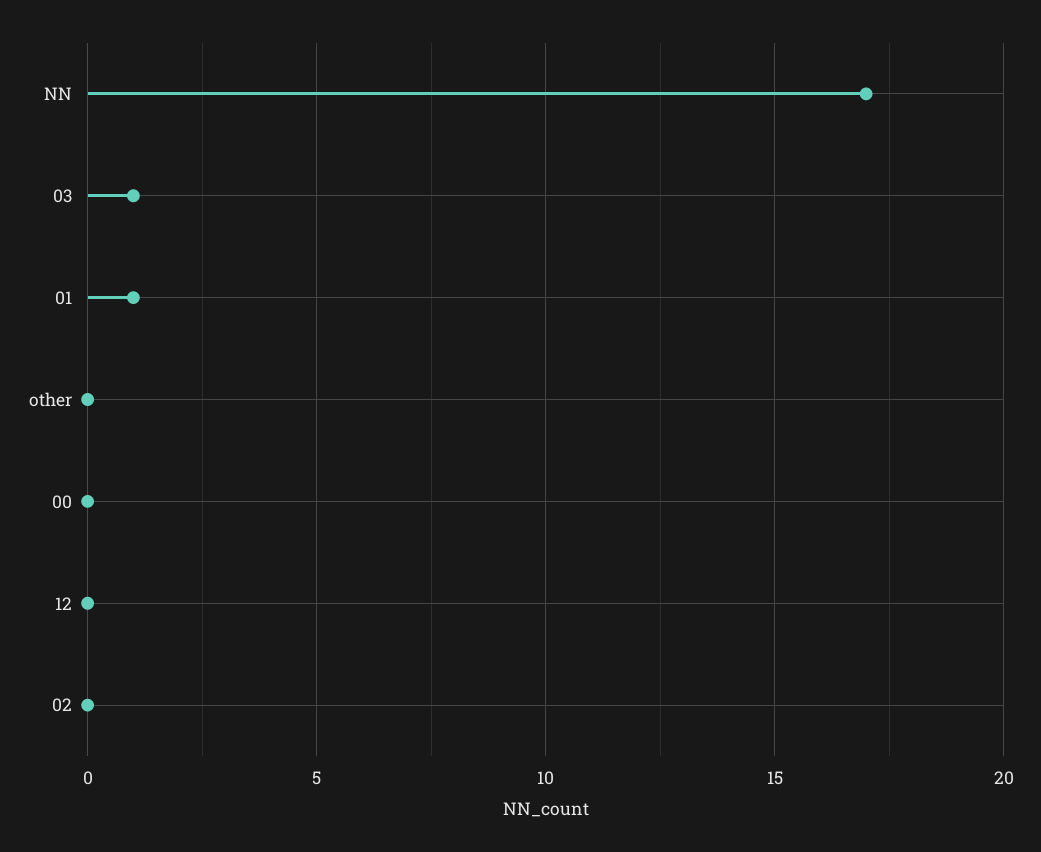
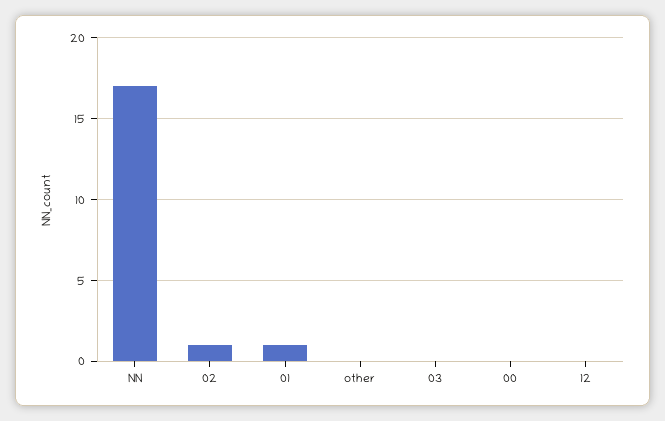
03: 1 -> 0
02: 0 -> 1

